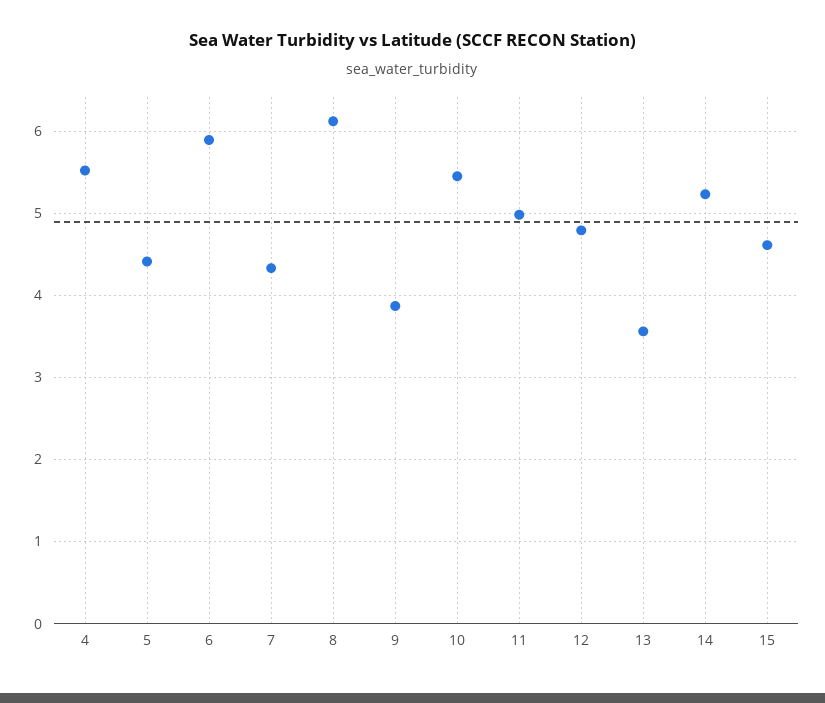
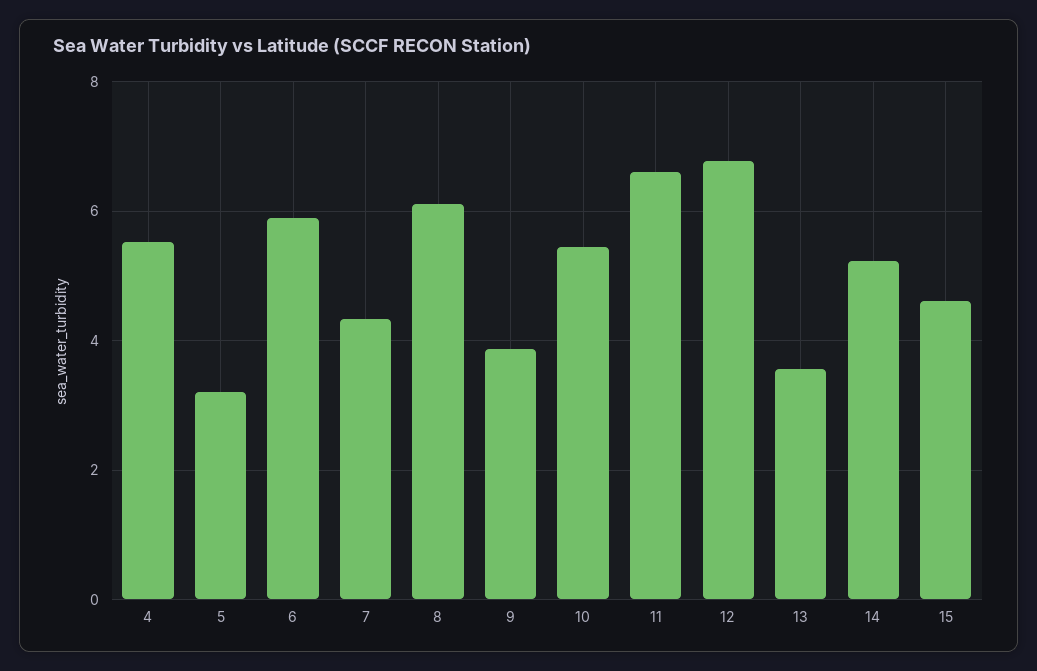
5: 4.4 -> 3.2
11: 5 -> 6.6
12: 4.8 -> 6.8

